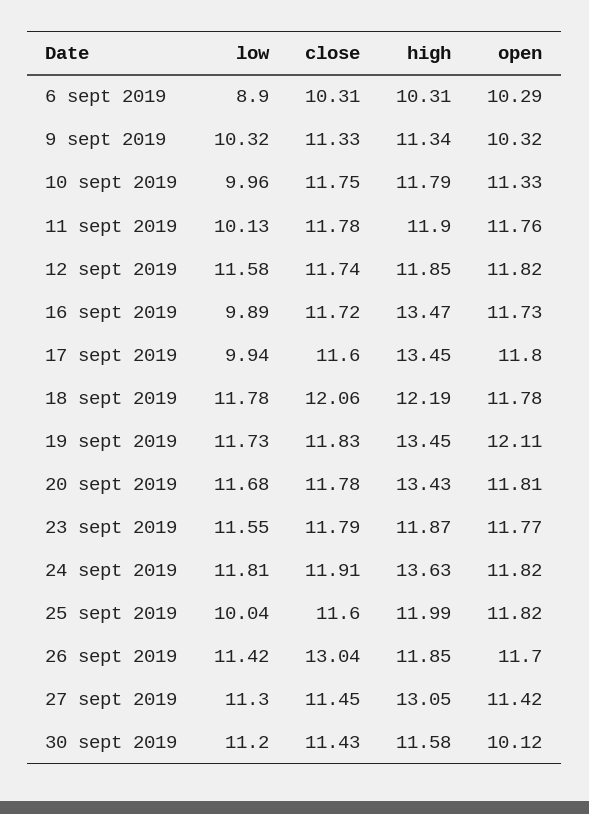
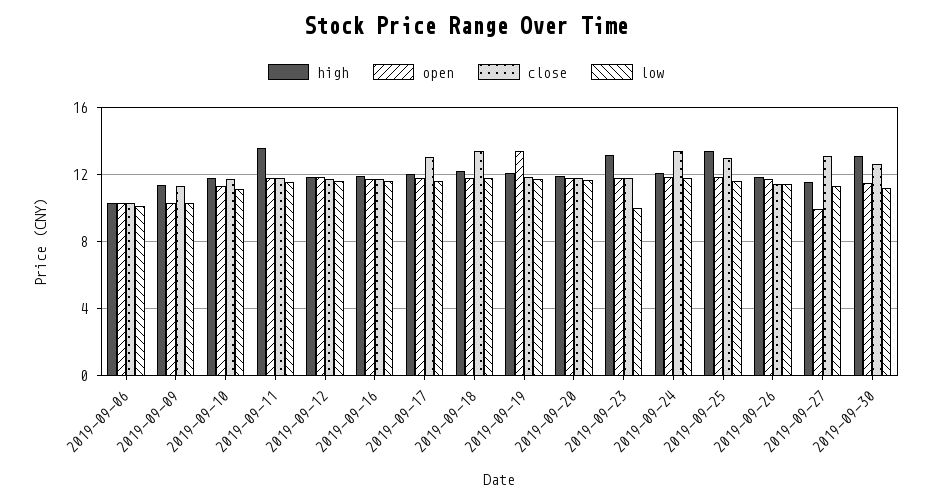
low, 6 sept 2019: 8.9 -> 10
low, 10 sept 2019: 9.96 -> 11
low, 11 sept 2019: 10.13 -> 11.5
high, 11 sept 2019: 11.9 -> 13.5
low, 16 sept 2019: 9.89 -> 11.5
high, 16 sept 2019: 13.47 -> 12
low, 17 sept 2019: 9.94 -> 11.5
close, 17 sept 2019: 11.6 -> 13
high, 17 sept 2019: 13.45 -> 12
close, 18 sept 2019: 12.06 -> 13.5
high, 19 sept 2019: 13.45 -> 12
open, 19 sept 2019: 12.11 -> 13.5
high, 20 sept 2019: 13.43 -> 12
low, 23 sept 2019: 11.55 -> 10
high, 23 sept 2019: 11.87 -> 13
close, 24 sept 2019: 11.91 -> 13.5
high, 24 sept 2019: 13.63 -> 12
low, 25 sept 2019: 10.04 -> 11.5
close, 25 sept 2019: 11.6 -> 13
high, 25 sept 2019: 11.99 -> 13.5
close, 26 sept 2019: 13.04 -> 11.5
close, 27 sept 2019: 11.45 -> 13
high, 27 sept 2019: 13.05 -> 11.5
open, 27 sept 2019: 11.42 -> 10
close, 30 sept 2019: 11.43 -> 12.5
high, 30 sept 2019: 11.58 -> 13
open, 30 sept 2019: 10.12 -> 11.5

